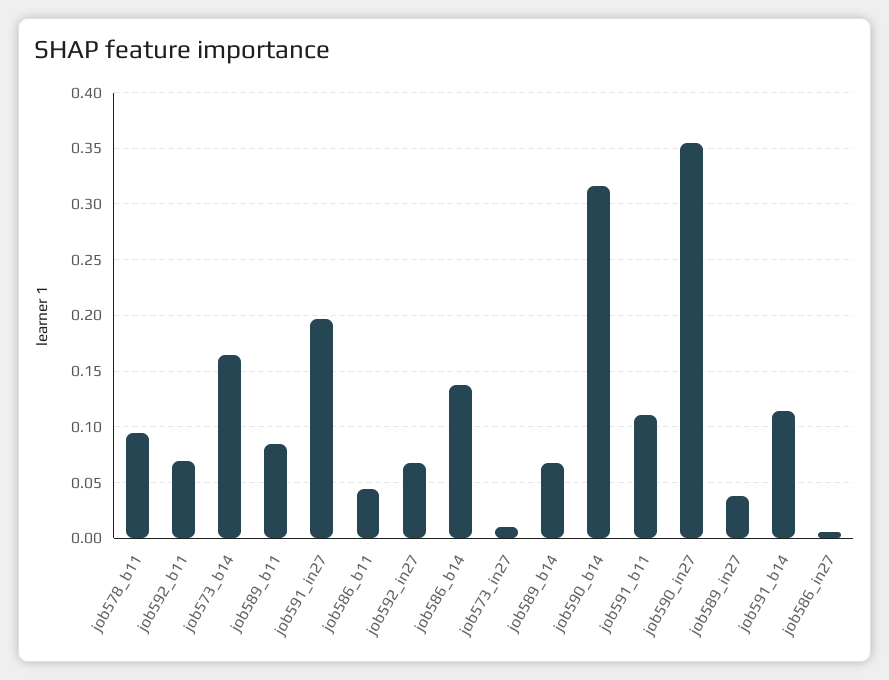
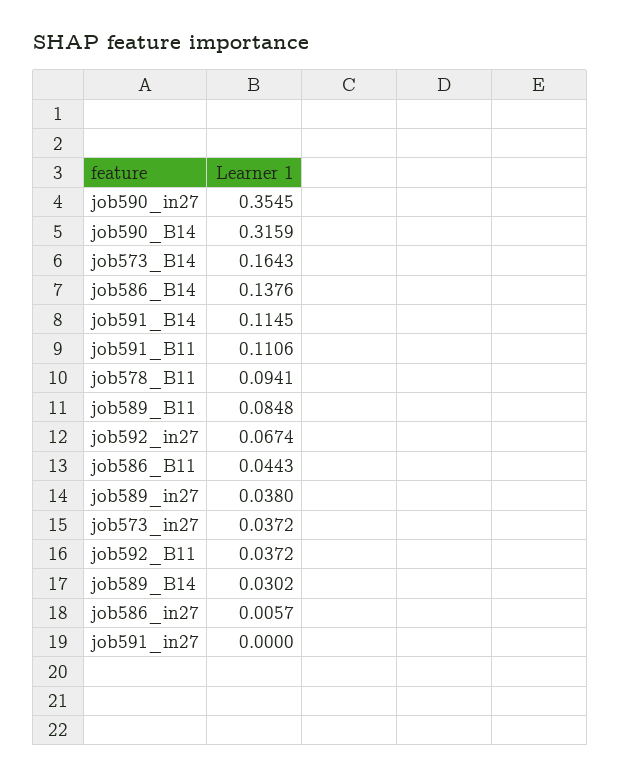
job592_b11: 0.07 -> 0.0372
job591_in27: 0.2 -> 0
job573_in27: 0.01 -> 0.0372
job589_b14: 0.07 -> 0.0302

